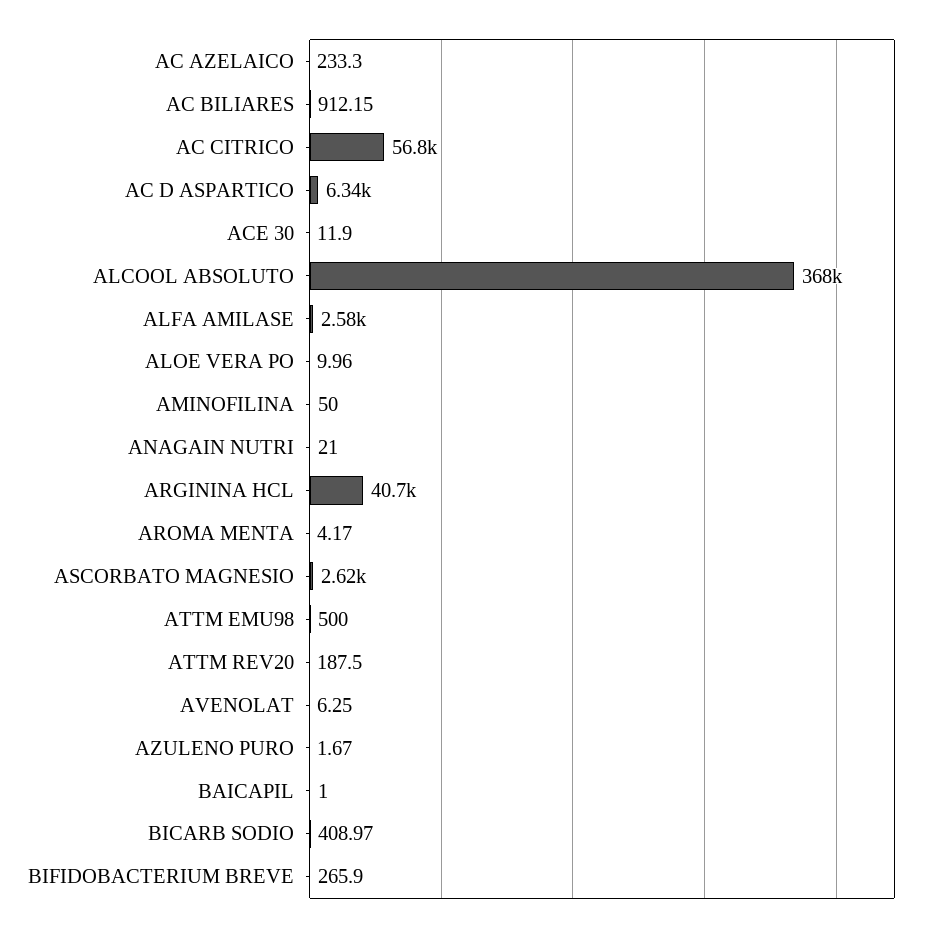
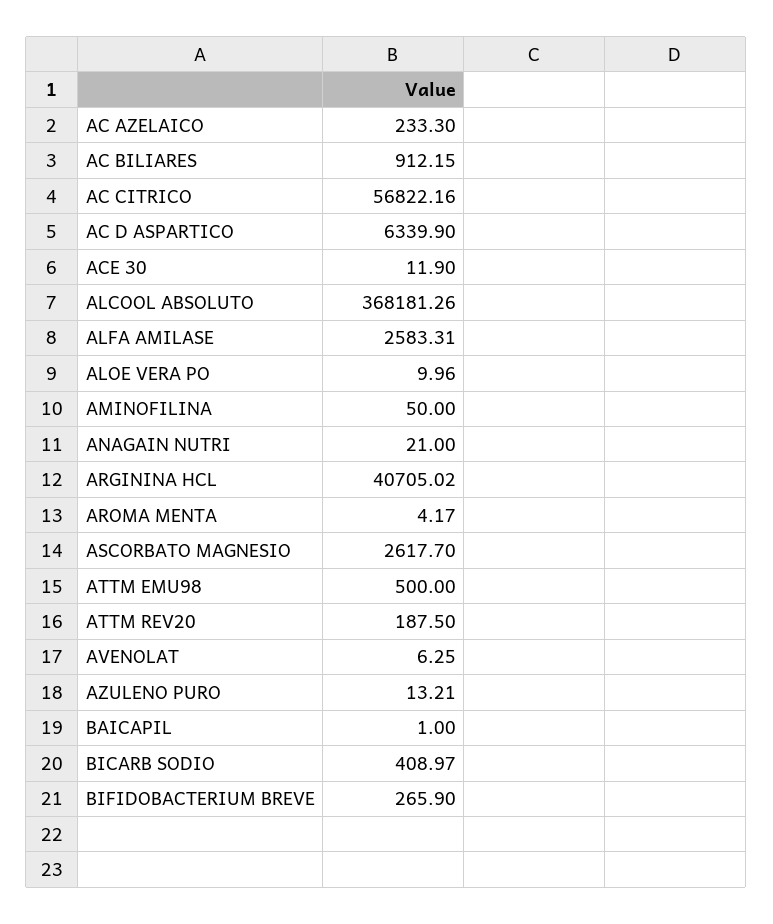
AZULENO PURO: 1.67 -> 13.21

